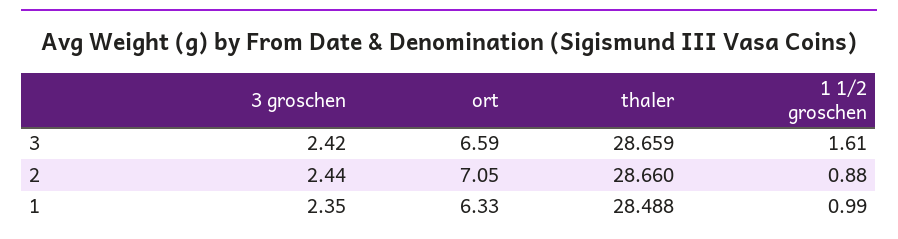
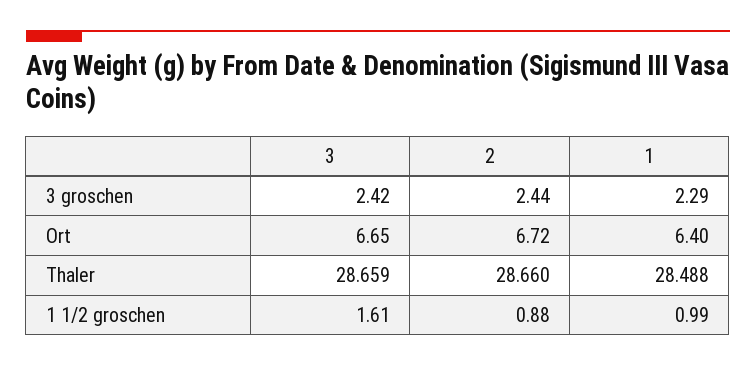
ort, 3: 6.59 -> 6.65
ort, 2: 7.05 -> 6.72
3 groschen, 1: 2.35 -> 2.29
ort, 1: 6.33 -> 6.4

